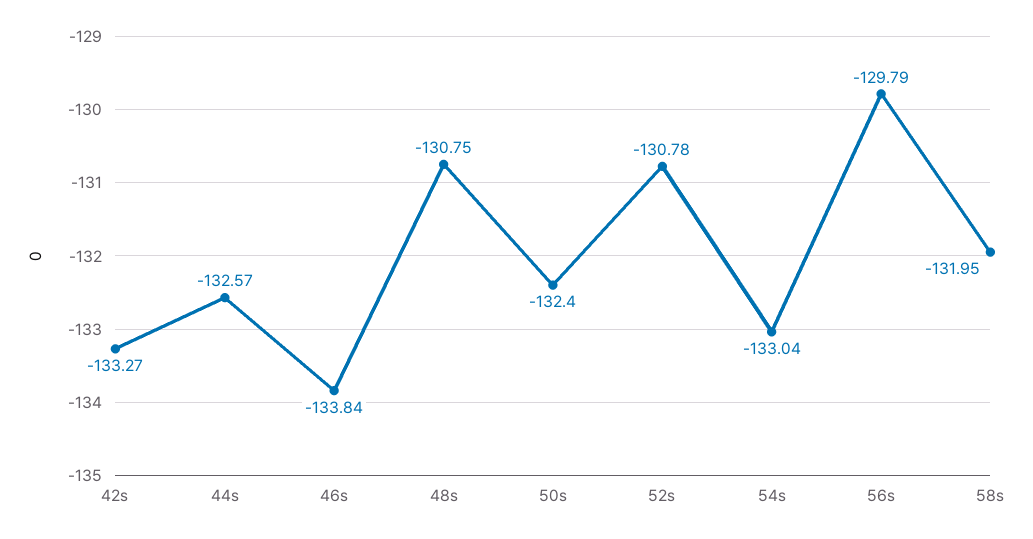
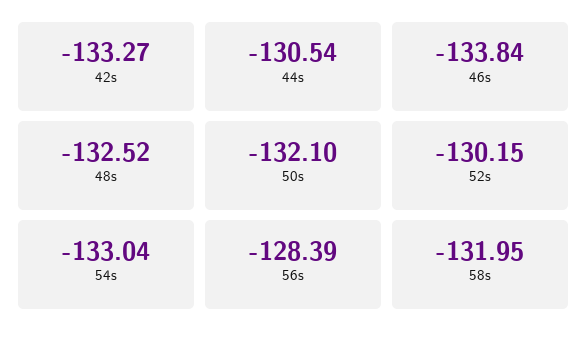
44s: -132.57 -> -130.54
48s: -130.75 -> -132.52
50s: -132.4 -> -132.1
52s: -130.78 -> -130.15
56s: -129.79 -> -128.39

